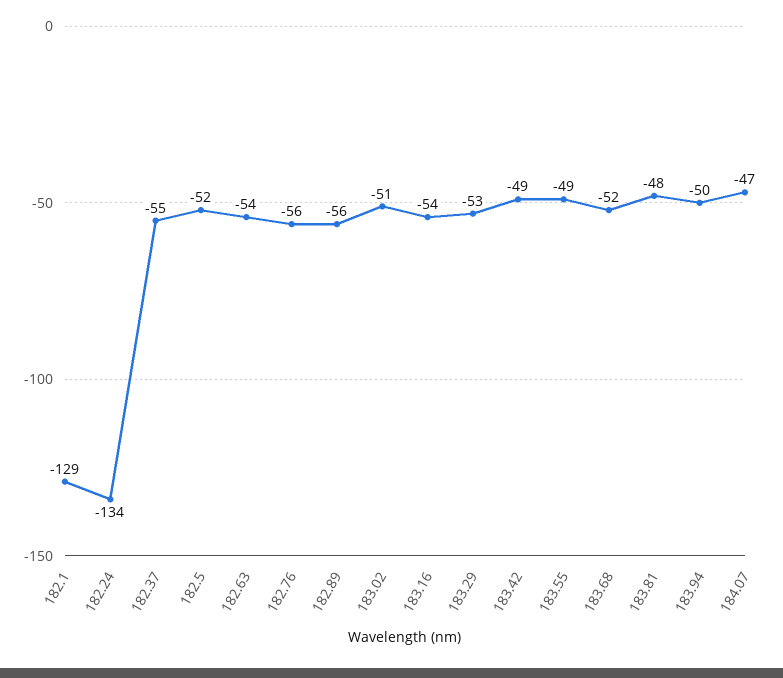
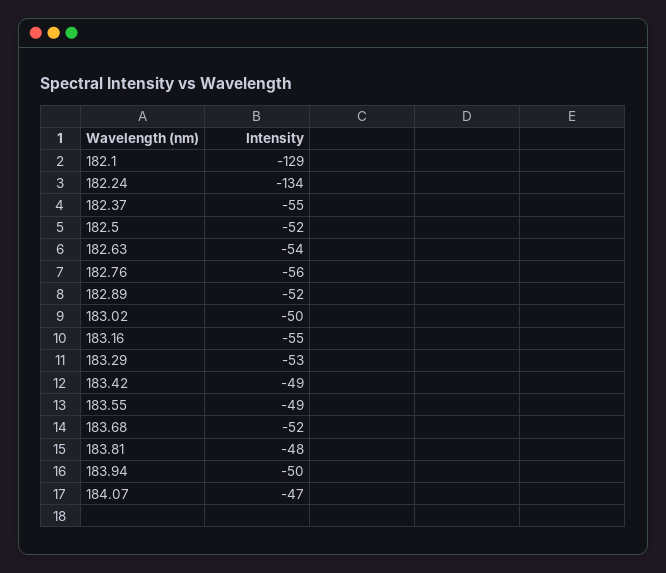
182.89: -56 -> -52
183.02: -51 -> -50
183.16: -54 -> -55

